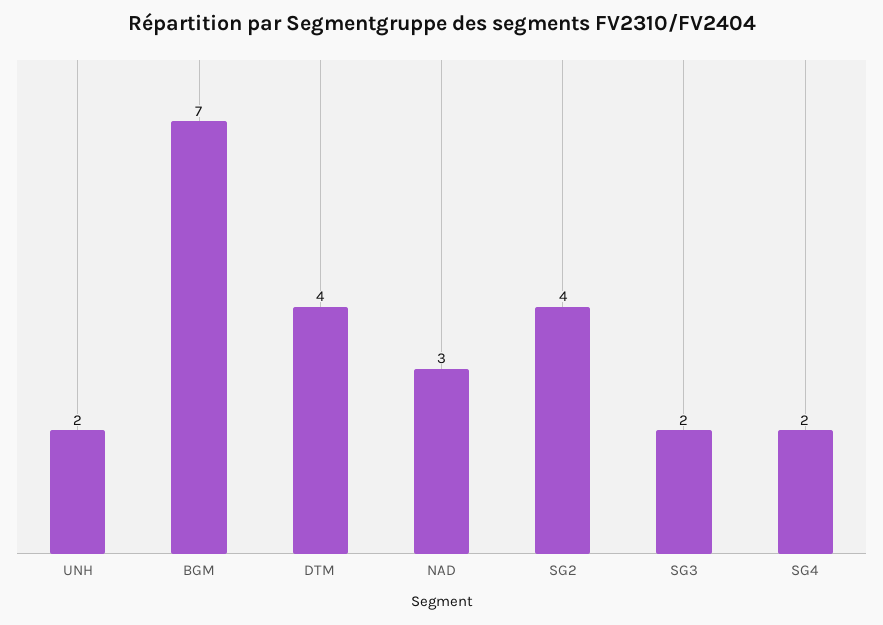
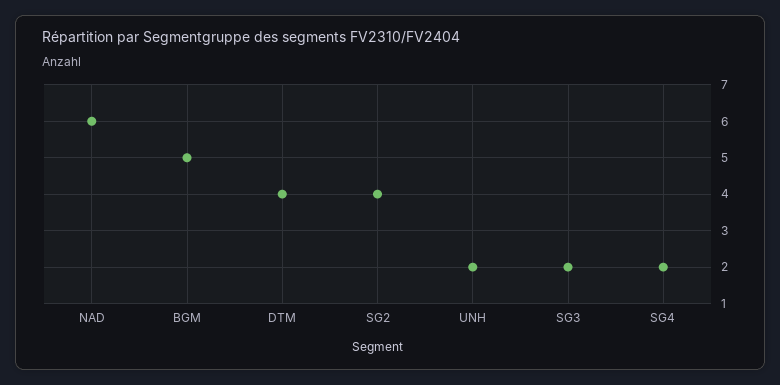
BGM: 7 -> 5
NAD: 3 -> 6

